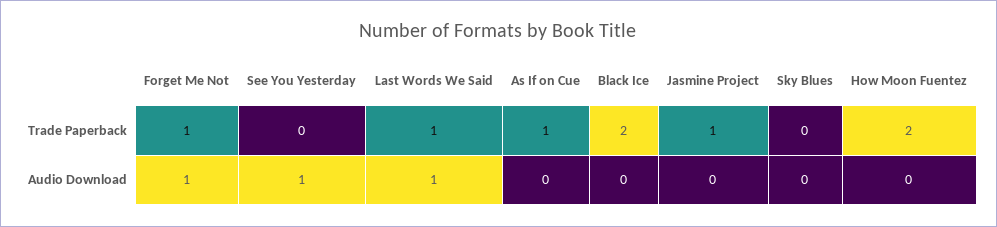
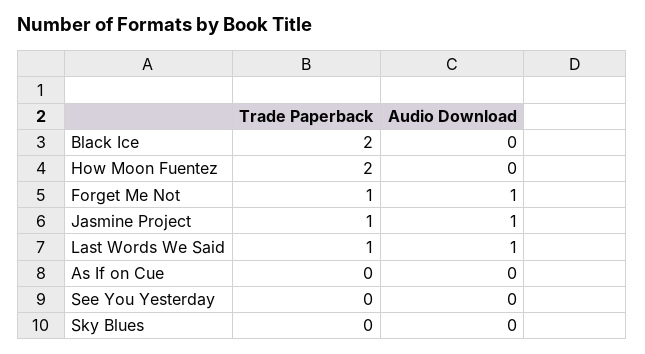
As If on Cue, Trade Paperback: 1 -> 0
See You Yesterday, Audio Download: 1 -> 0
Jasmine Project, Audio Download: 0 -> 1

